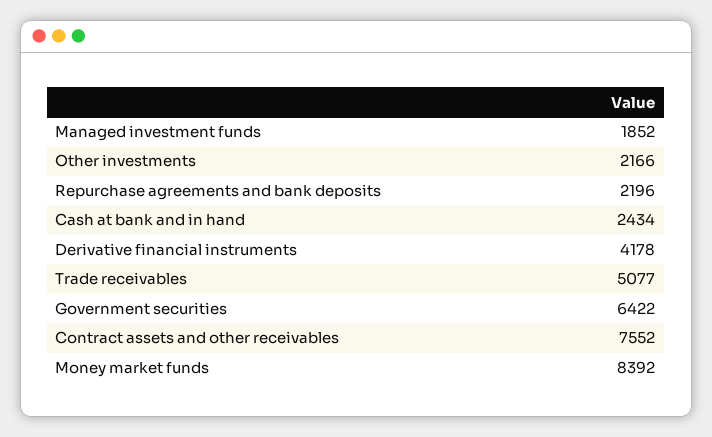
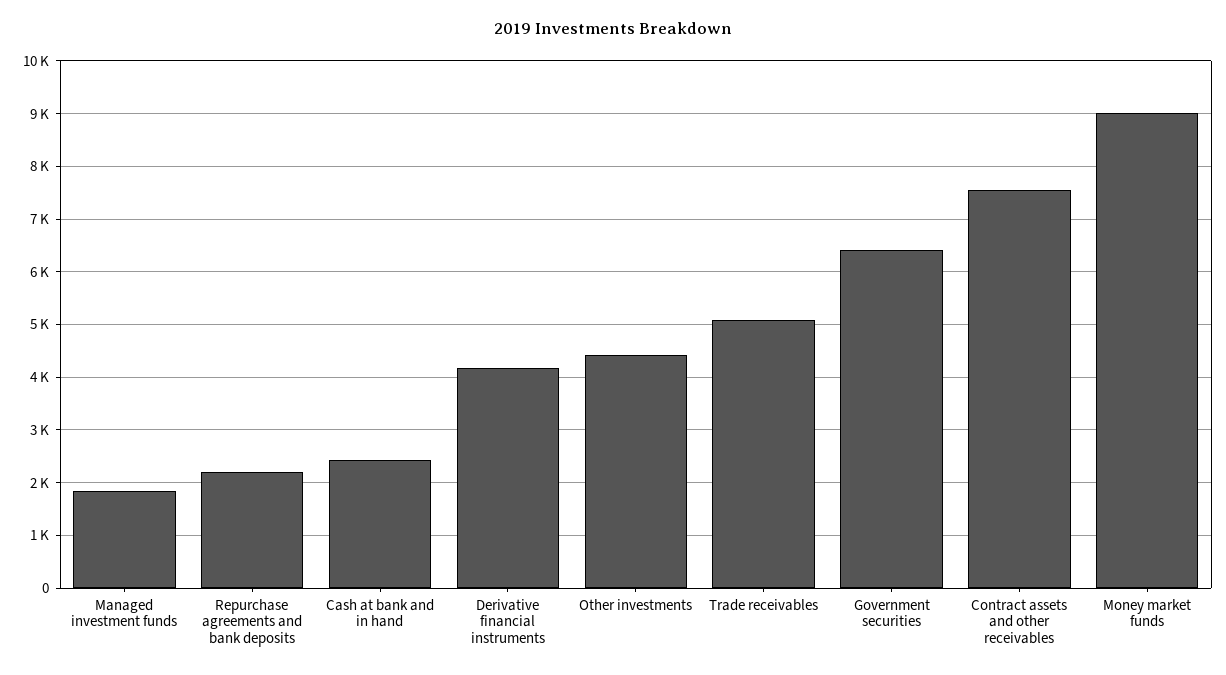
Other investments: 2166 -> 4400
Money market funds: 8392 -> 9000

